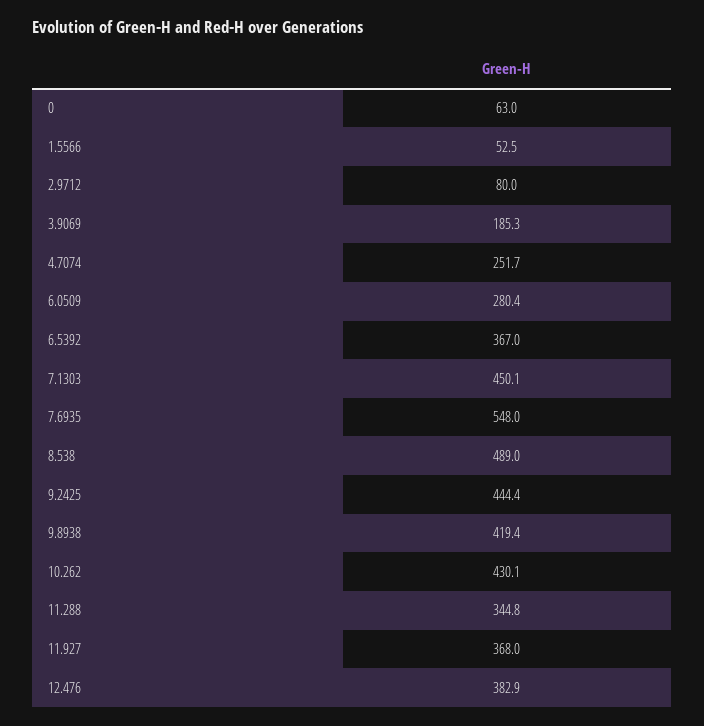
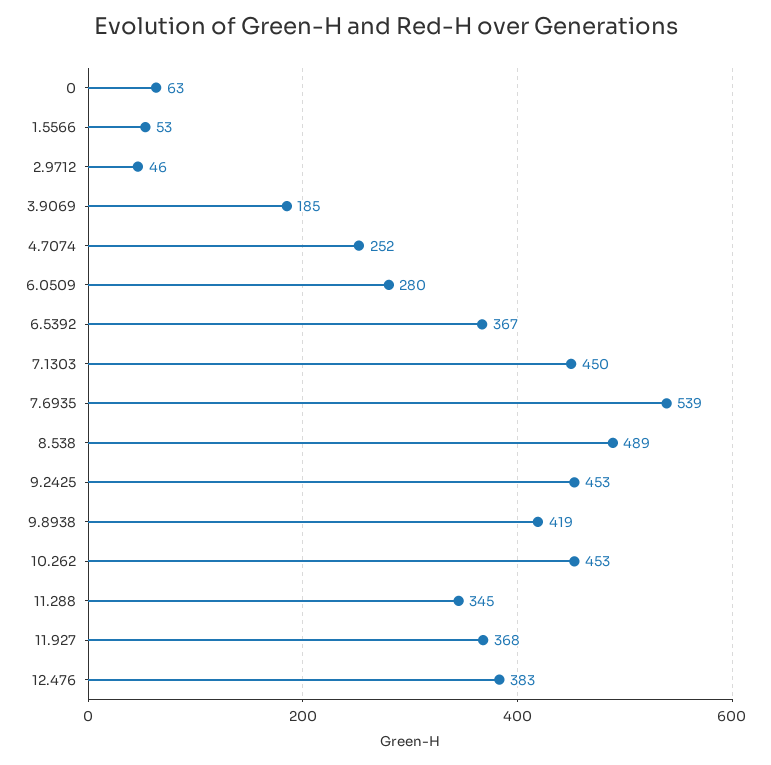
2.9712: 80 -> 46
7.6935: 548 -> 539
9.2425: 444.4 -> 453
10.262: 430.1 -> 453

